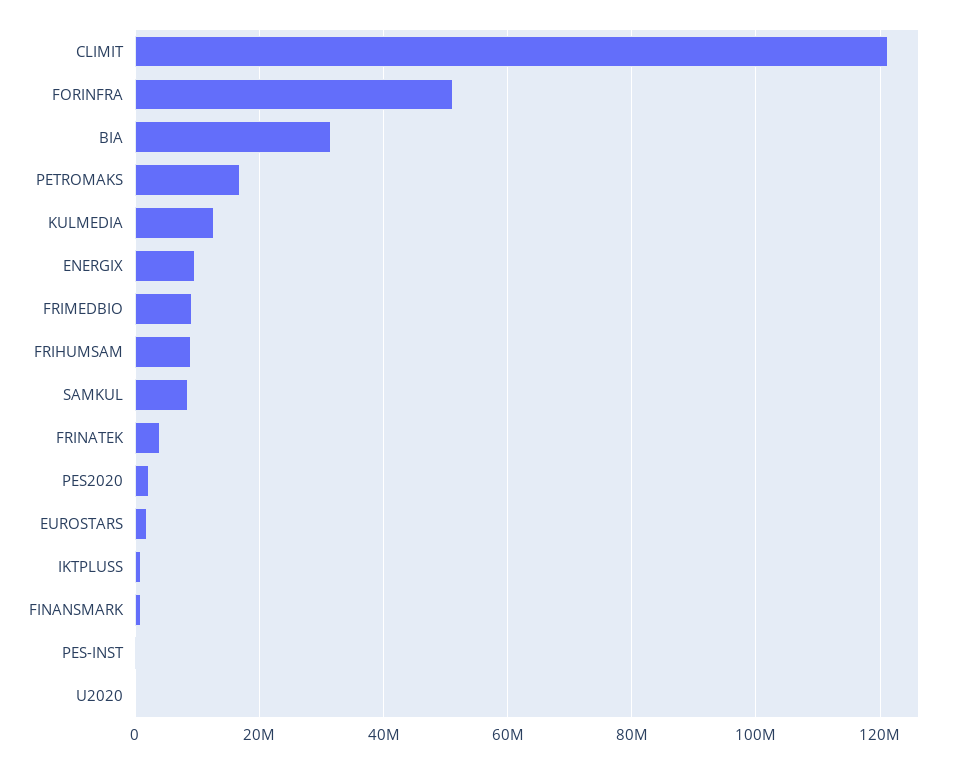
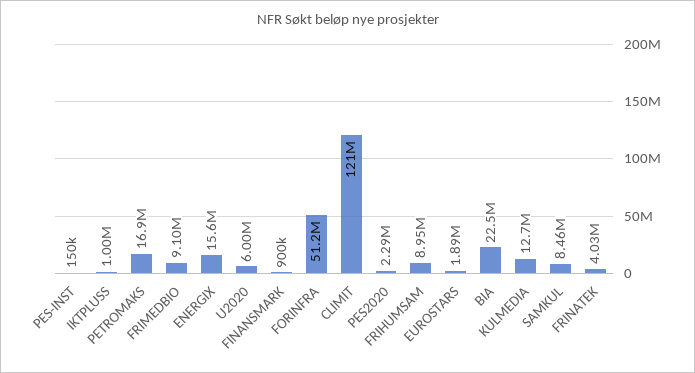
BIA: 32000000 -> 22500000
ENERGIX: 10000000 -> 15600000
U2020: 0 -> 6000000

